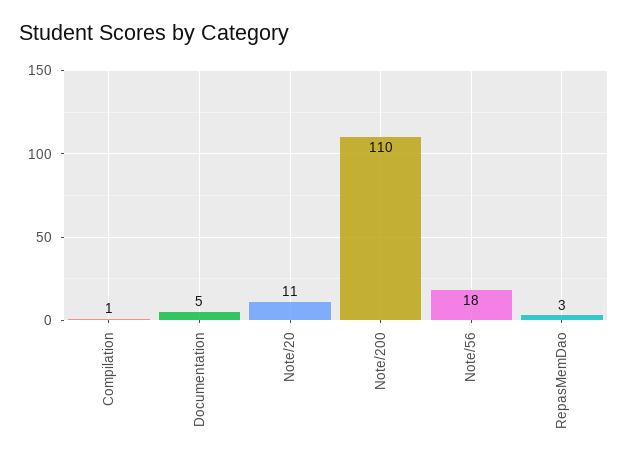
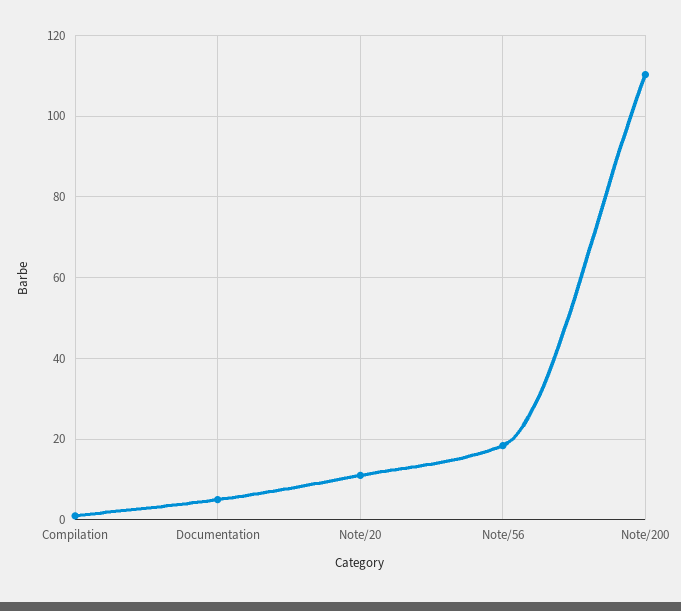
RepasMemDao: 3 -> none

